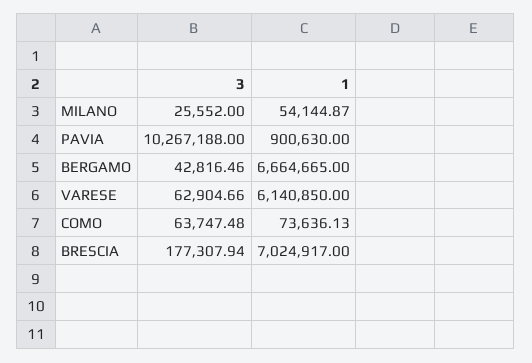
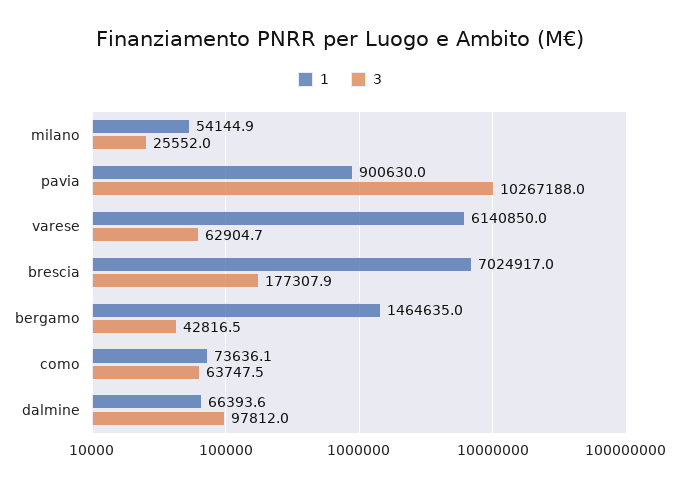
1, BERGAMO: 6664665 -> 1464635
1, dalmine: none -> 66393.6
3, dalmine: none -> 97812

